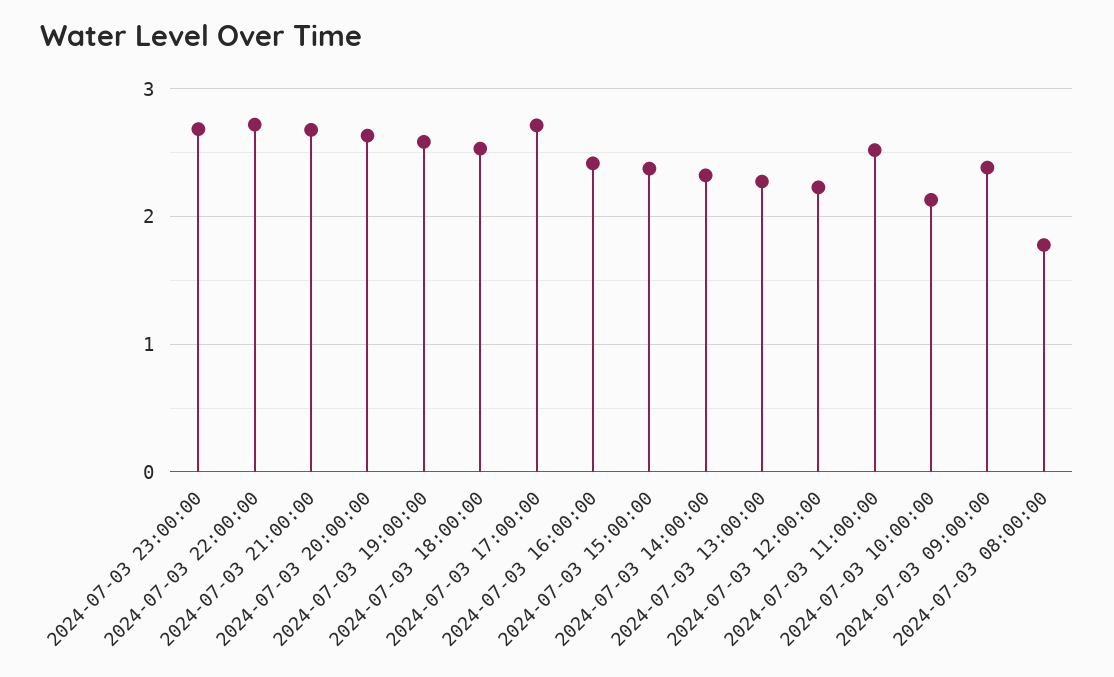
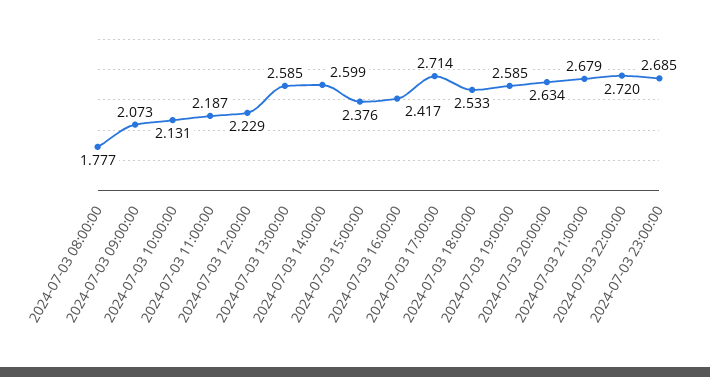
2024-07-03 14:00:00: 2.3 -> 2.599
2024-07-03 13:00:00: 2.3 -> 2.585
2024-07-03 11:00:00: 2.5 -> 2.187
2024-07-03 09:00:00: 2.4 -> 2.073

